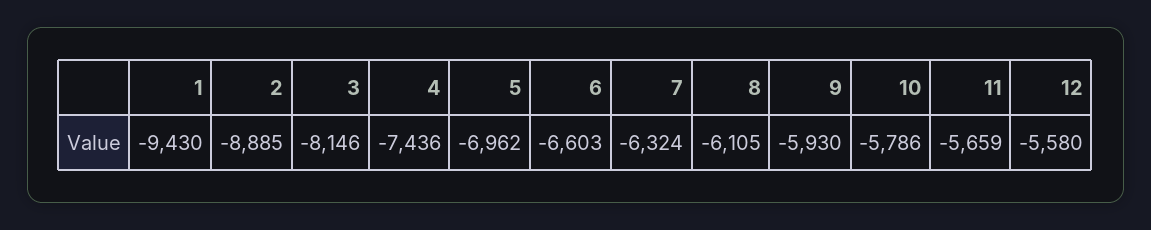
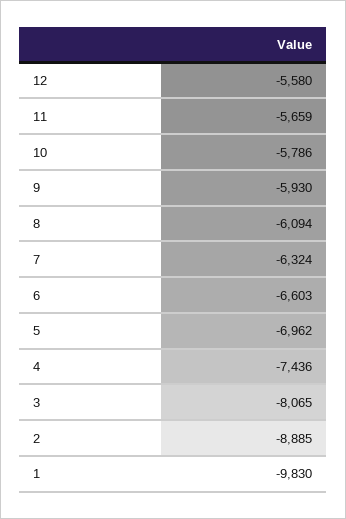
1: -9430 -> -9830
3: -8146 -> -8065
8: -6105 -> -6094

